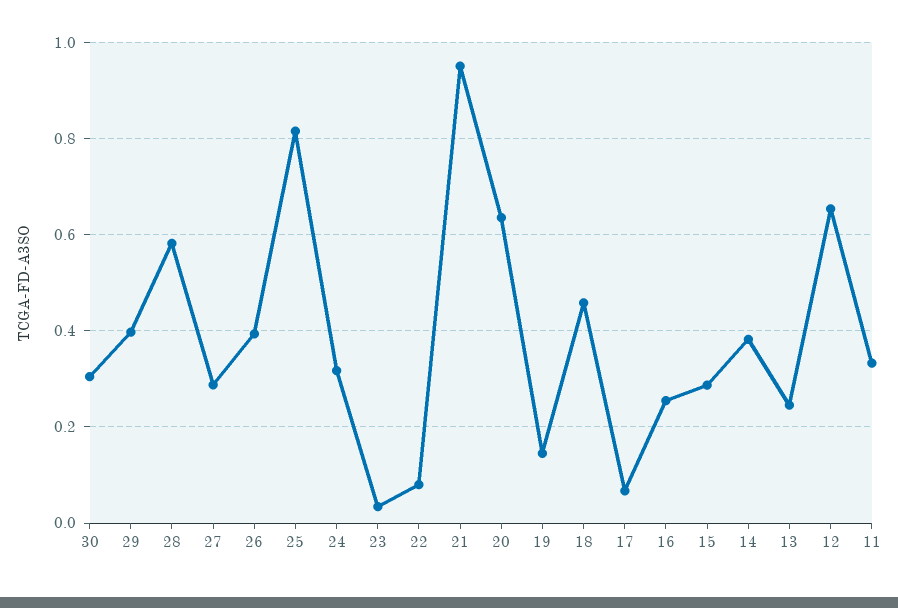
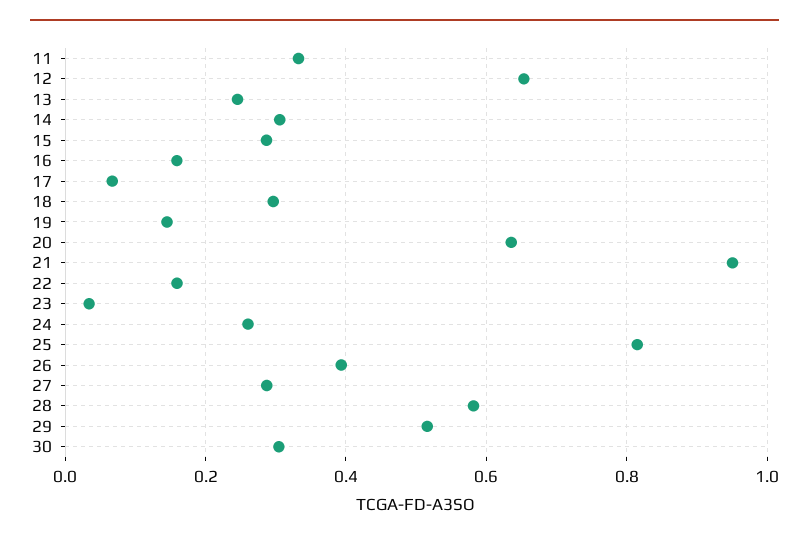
29: 0.4 -> 0.52
24: 0.32 -> 0.26
22: 0.08 -> 0.16
18: 0.46 -> 0.3
16: 0.26 -> 0.16
14: 0.38 -> 0.3

